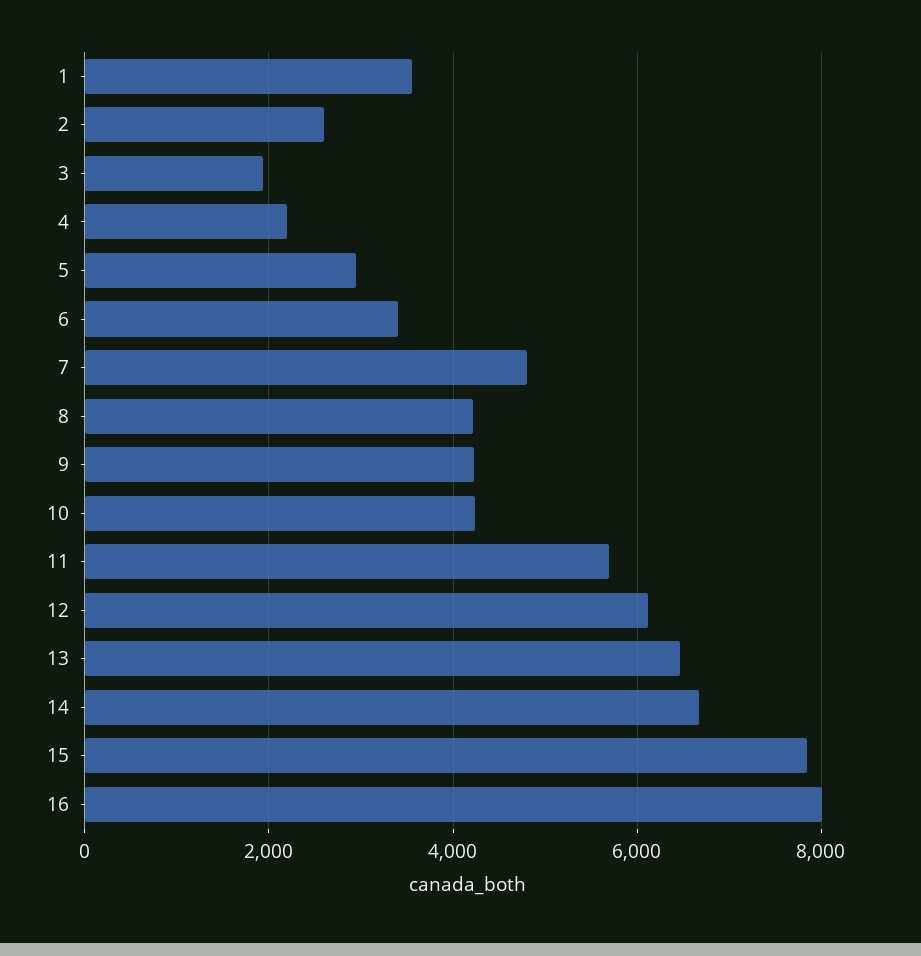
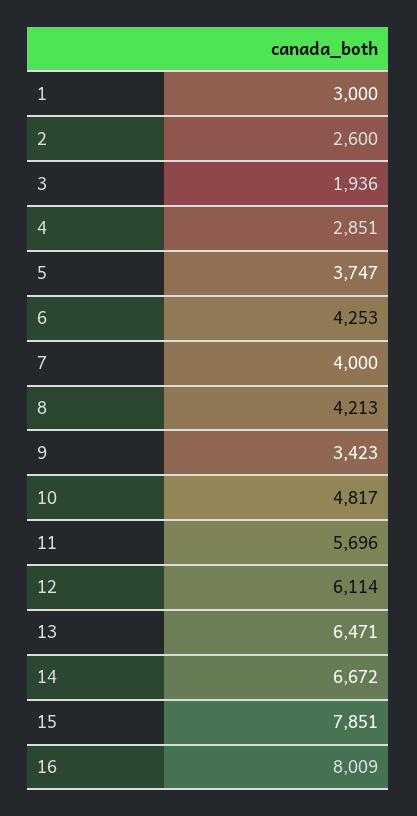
1: 3600 -> 3000
4: 2200 -> 2851
5: 3000 -> 3747
6: 3400 -> 4253
7: 4800 -> 4000
9: 4200 -> 3423
10: 4200 -> 4817

